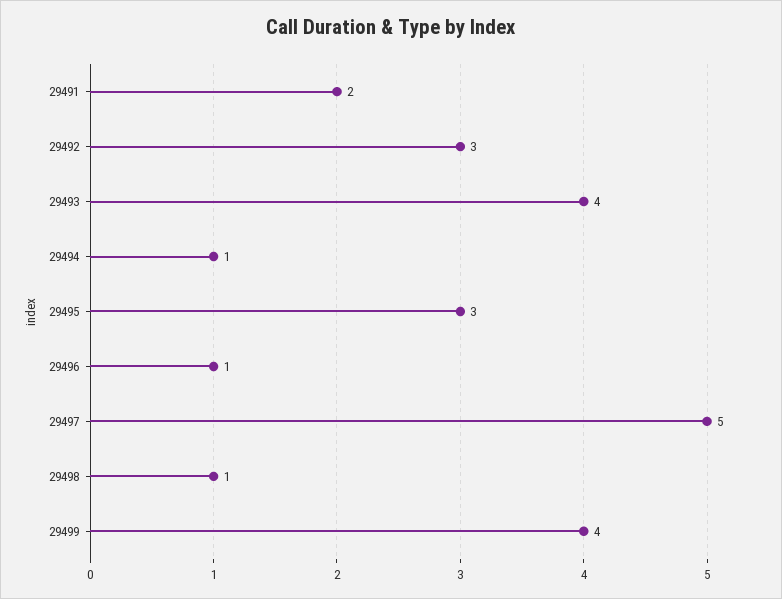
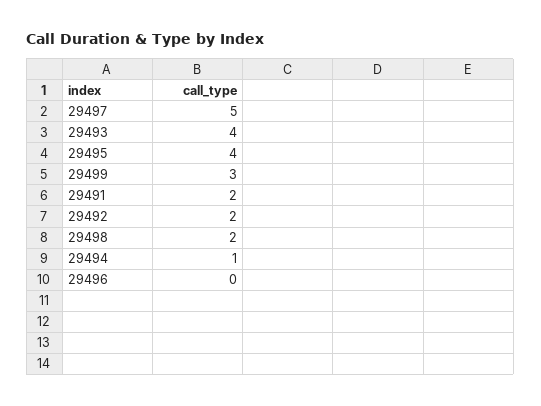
29492: 3 -> 2
29495: 3 -> 4
29496: 1 -> 0
29498: 1 -> 2
29499: 4 -> 3

